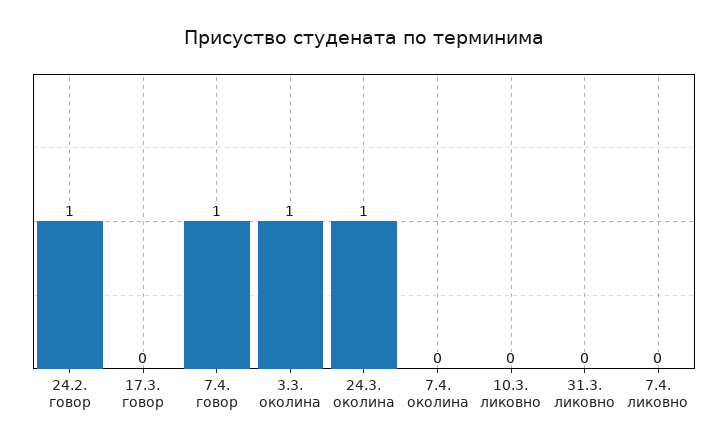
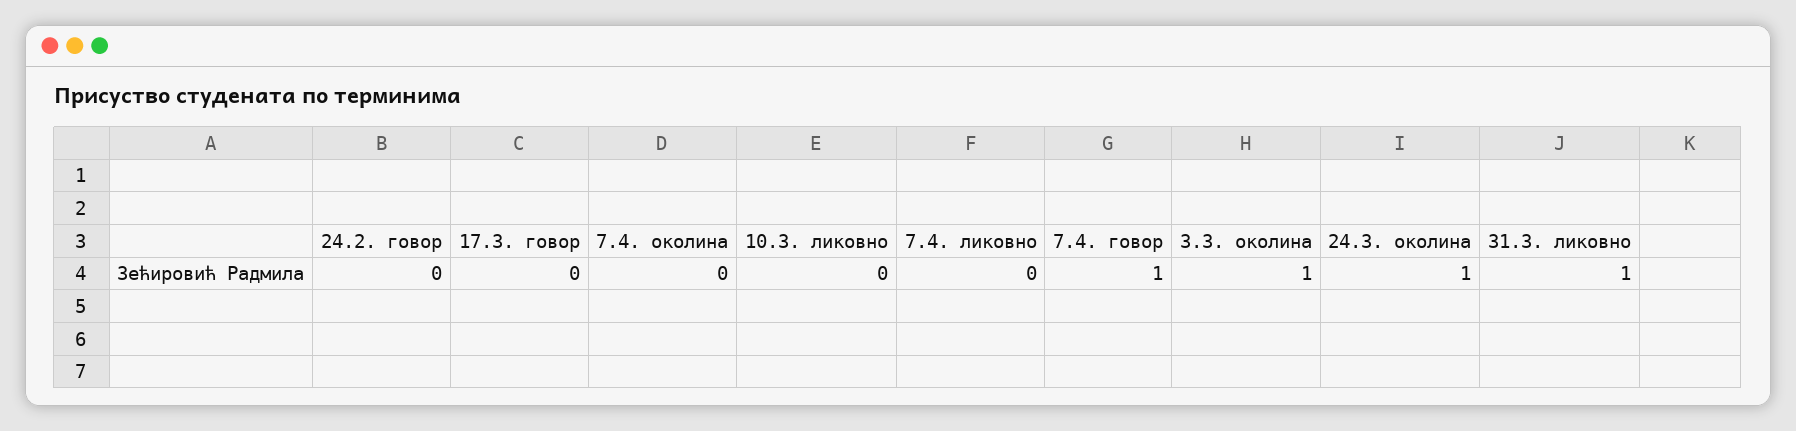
24.2. говор: 1 -> 0
31.3. ликовно: 0 -> 1

